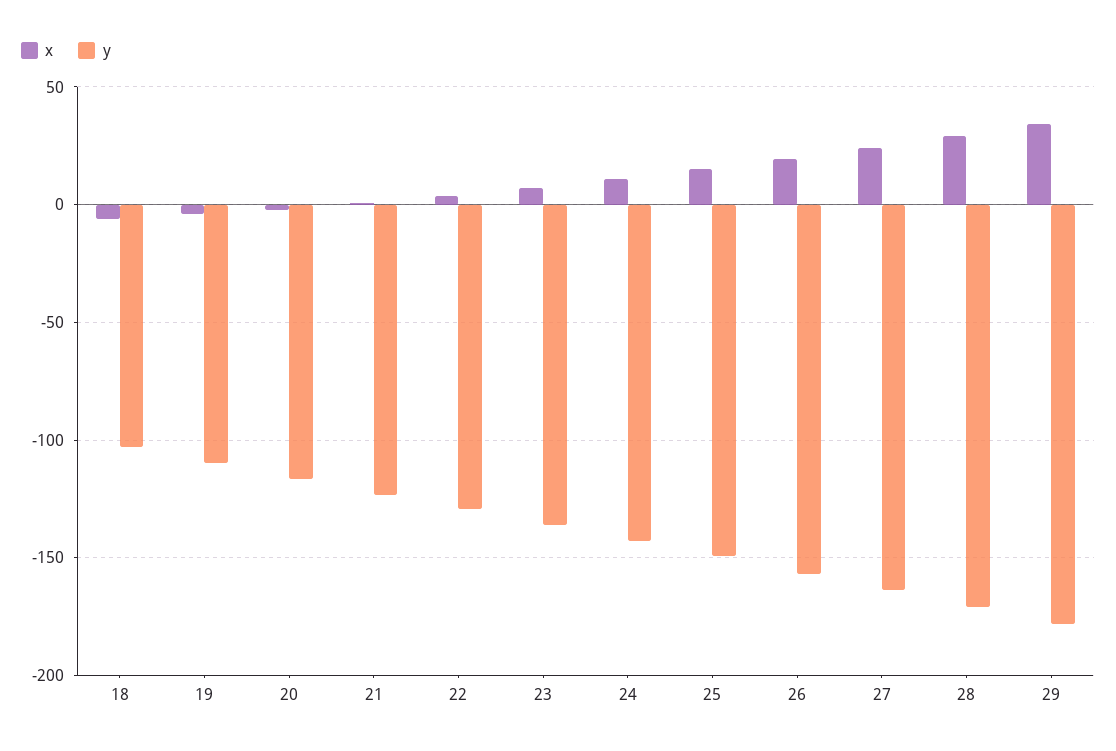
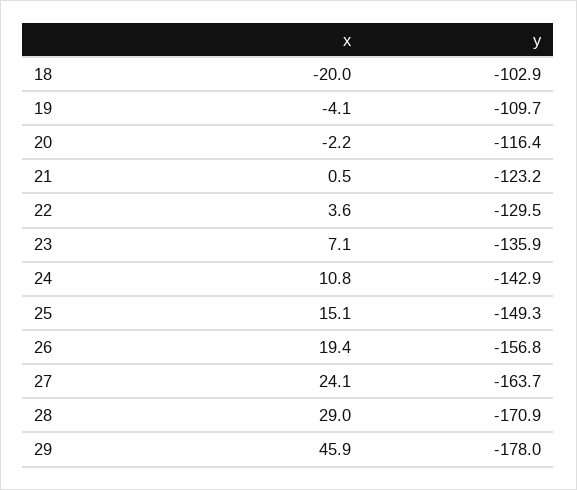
x, 18: -5 -> -20
x, 29: 35 -> 45.9

